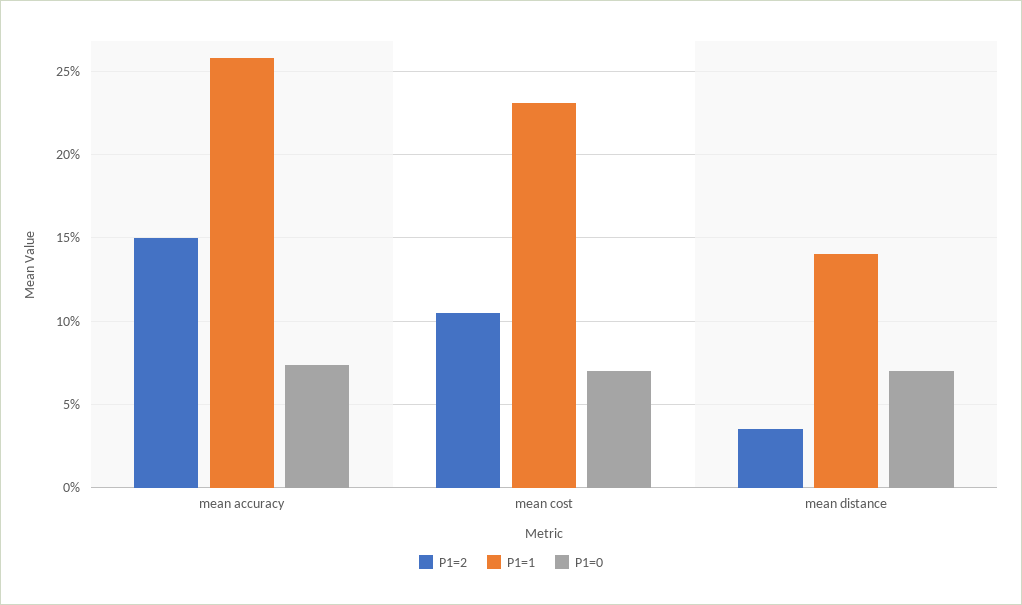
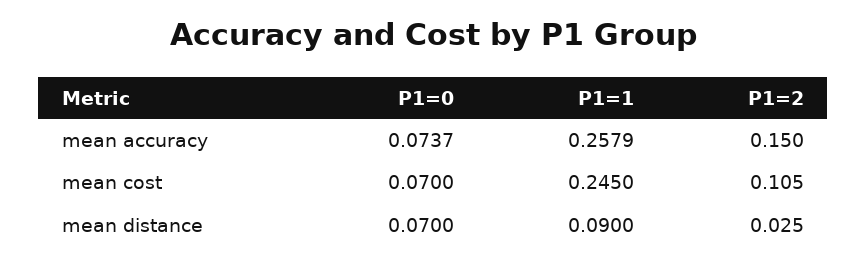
P1=1, mean cost: 0.23 -> 0.245
P1=2, mean distance: 0.035 -> 0.025
P1=1, mean distance: 0.14 -> 0.09

